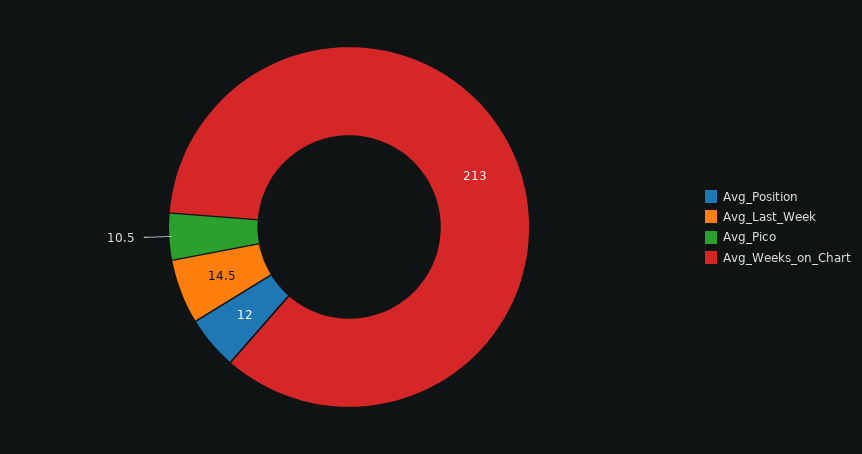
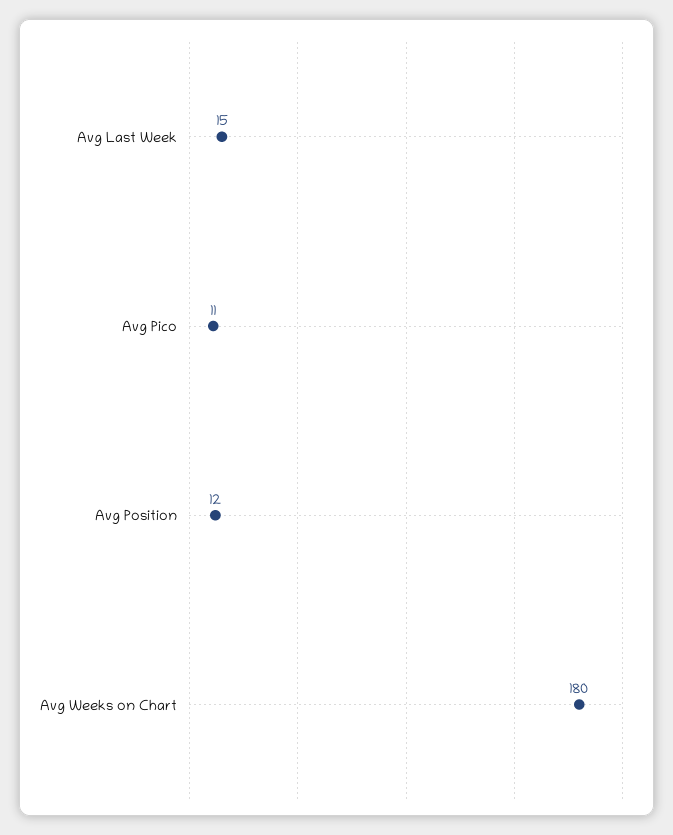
Avg_Weeks_on_Chart: 213 -> 180

